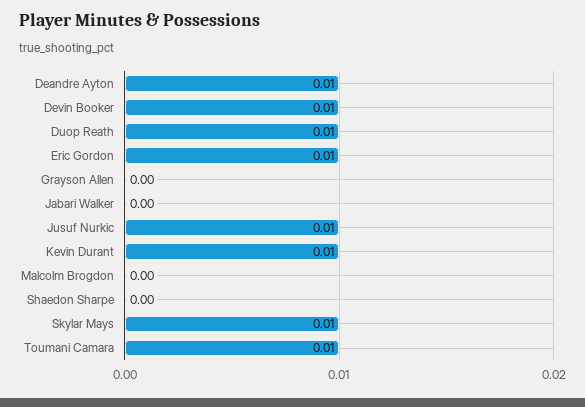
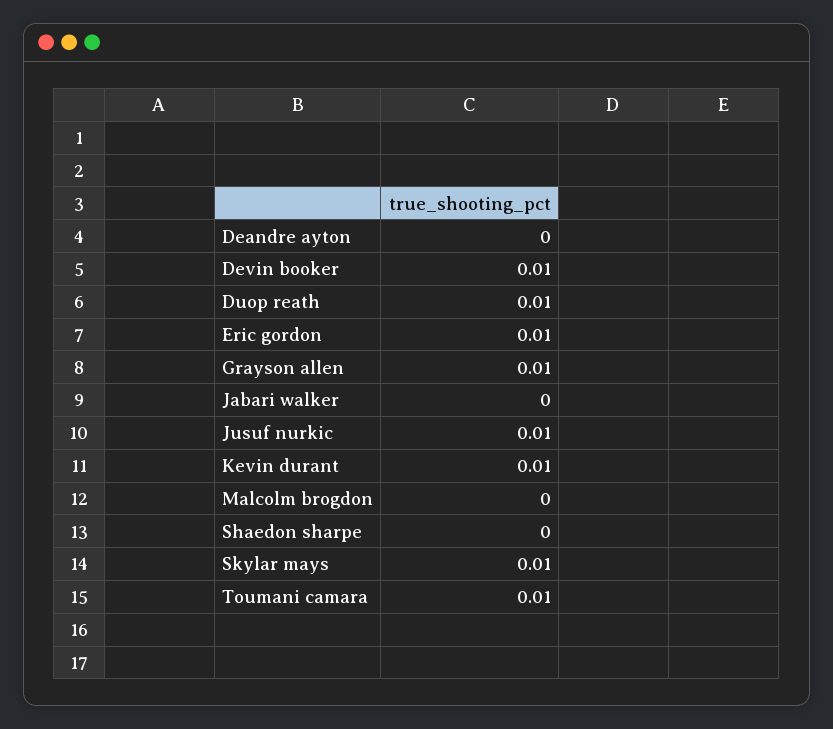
Deandre Ayton: 0.01 -> 0
Grayson Allen: 0 -> 0.01

